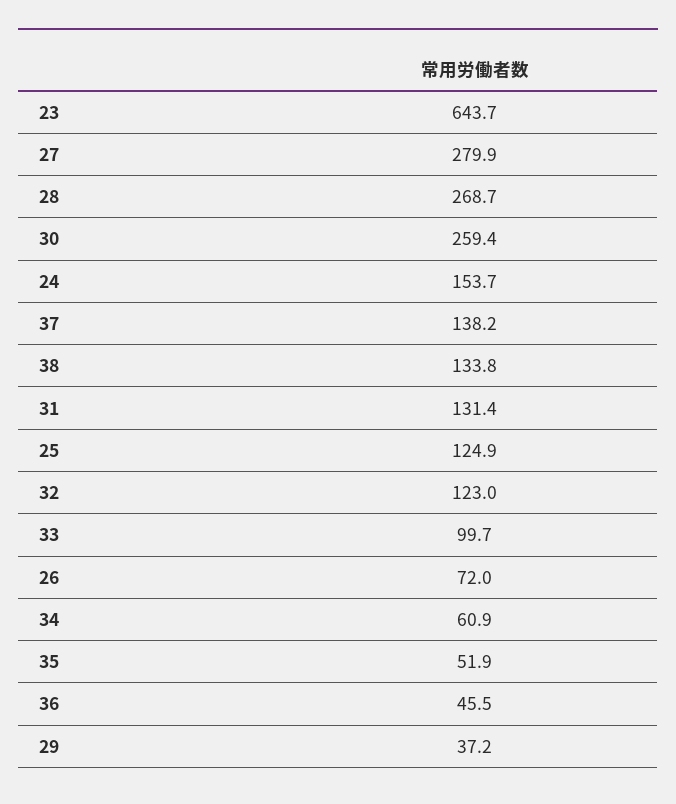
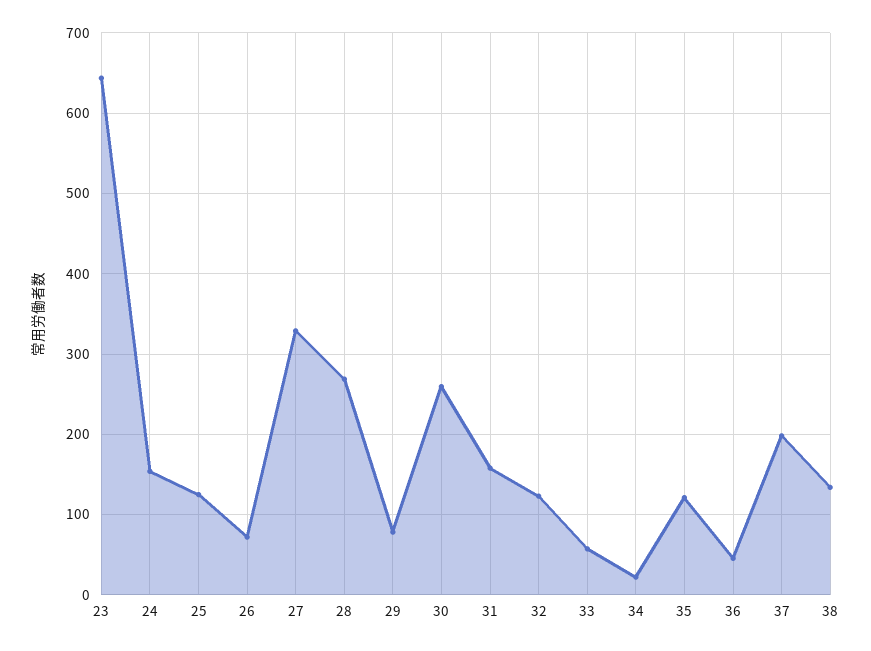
27: 279.9 -> 330
37: 138.2 -> 200
31: 131.4 -> 160
33: 99.7 -> 60
34: 60.9 -> 20
35: 51.9 -> 120
29: 37.2 -> 80

